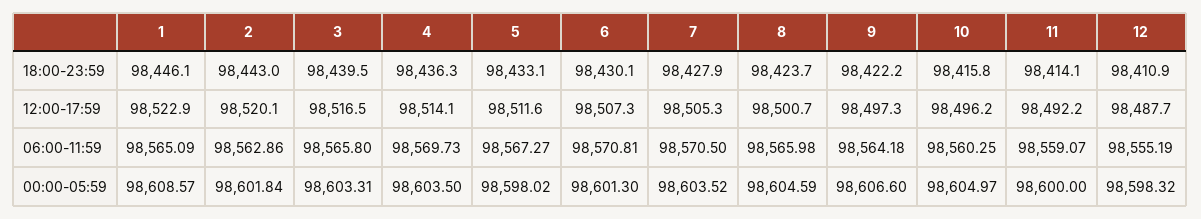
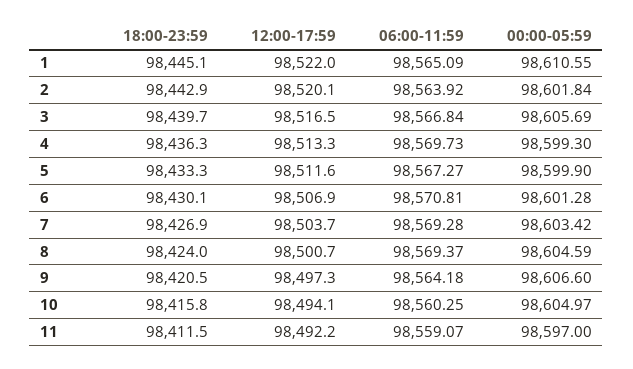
1, 18:00-23:59: 98446.1 -> 98445.1
2, 18:00-23:59: 98443 -> 98442.9
3, 18:00-23:59: 98439.5 -> 98439.7
5, 18:00-23:59: 98433.1 -> 98433.3
7, 18:00-23:59: 98427.9 -> 98426.9
8, 18:00-23:59: 98423.7 -> 98424
9, 18:00-23:59: 98422.2 -> 98420.5
11, 18:00-23:59: 98414.1 -> 98411.5
12, 18:00-23:59: 98410.9 -> none
1, 12:00-17:59: 98522.9 -> 98522
4, 12:00-17:59: 98514.1 -> 98513.3
6, 12:00-17:59: 98507.3 -> 98506.9
7, 12:00-17:59: 98505.3 -> 98503.7
10, 12:00-17:59: 98496.2 -> 98494.1
12, 12:00-17:59: 98487.7 -> none
2, 06:00-11:59: 98562.86 -> 98563.92
3, 06:00-11:59: 98565.8 -> 98566.84
7, 06:00-11:59: 98570.5 -> 98569.28
8, 06:00-11:59: 98565.98 -> 98569.37
12, 06:00-11:59: 98555.19 -> none
1, 00:00-05:59: 98608.57 -> 98610.55
3, 00:00-05:59: 98603.31 -> 98605.69
4, 00:00-05:59: 98603.5 -> 98599.3
5, 00:00-05:59: 98598.02 -> 98599.9
6, 00:00-05:59: 98601.3 -> 98601.28
7, 00:00-05:59: 98603.52 -> 98603.42
11, 00:00-05:59: 98600 -> 98597
12, 00:00-05:59: 98598.32 -> none

